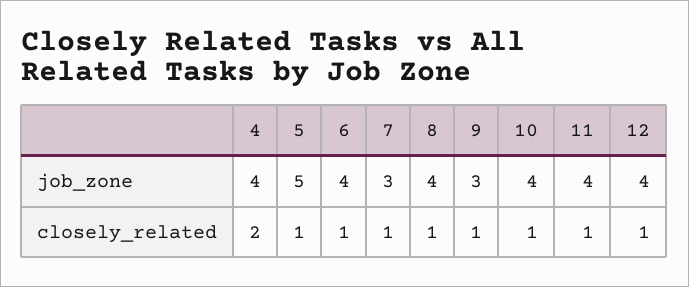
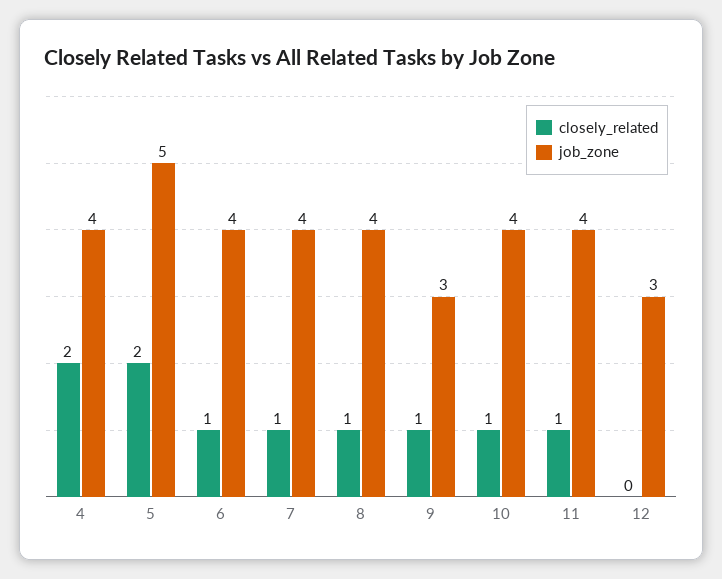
job_zone, 7: 3 -> 4
job_zone, 12: 4 -> 3
closely_related, 5: 1 -> 2
closely_related, 12: 1 -> 0

